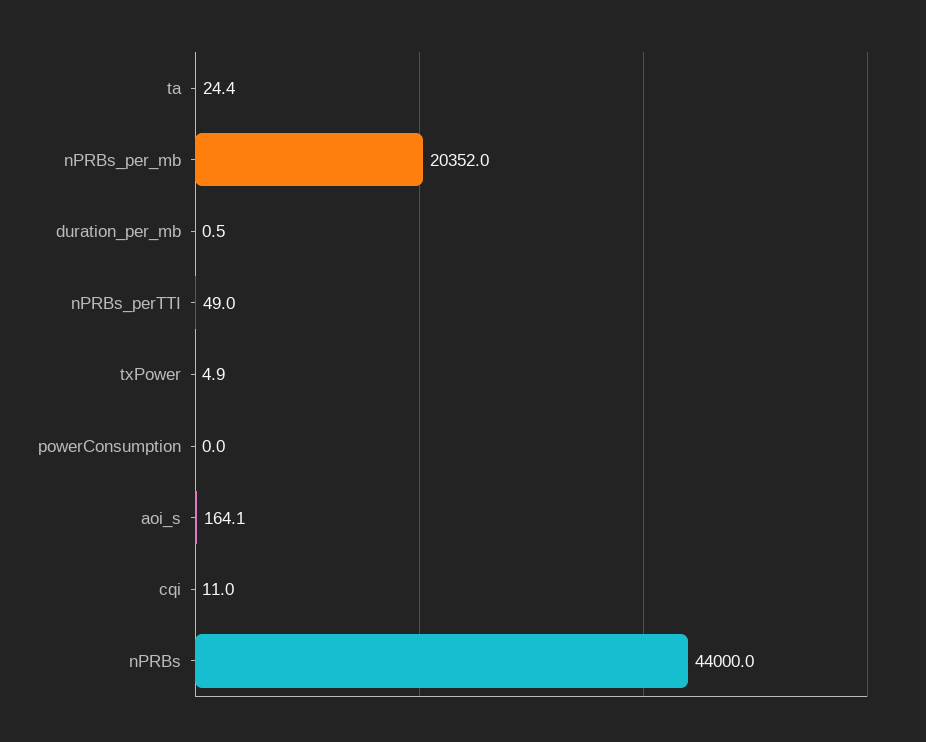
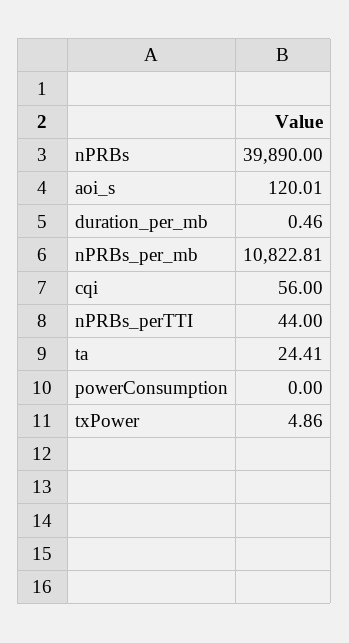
nPRBs_per_mb: 20352 -> 10822.81
nPRBs_perTTI: 49 -> 44
aoi_s: 164.1 -> 120.01
cqi: 11 -> 56
nPRBs: 44000 -> 39890

